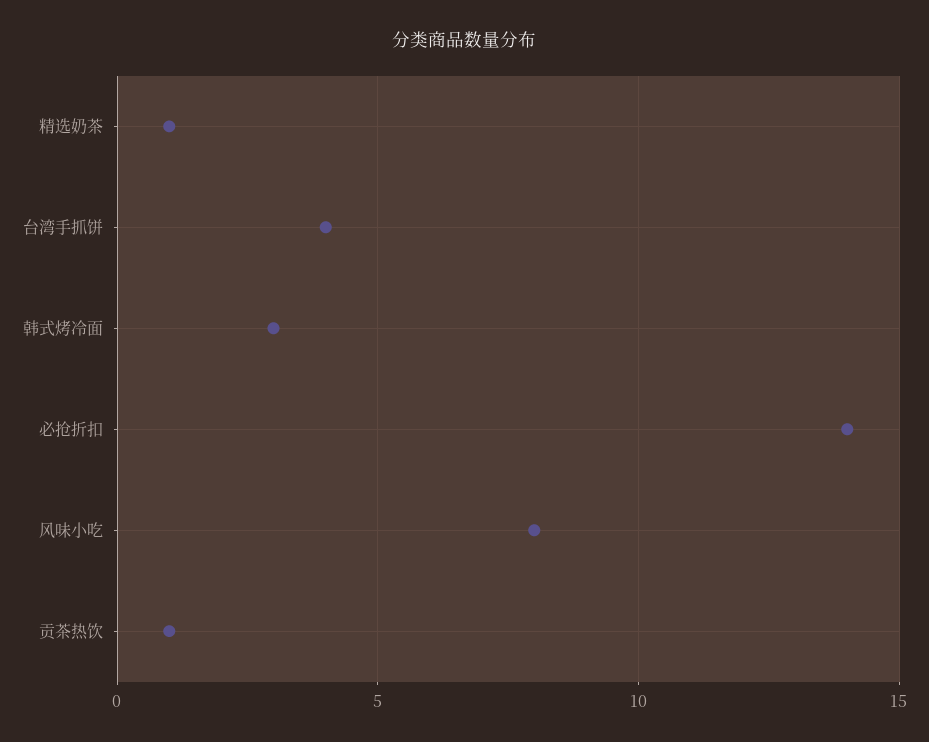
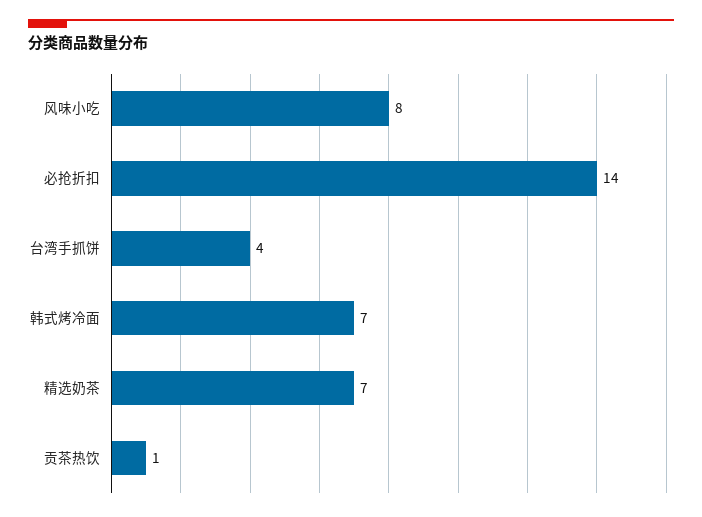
精选奶茶: 1 -> 7
韩式烤冷面: 3 -> 7

